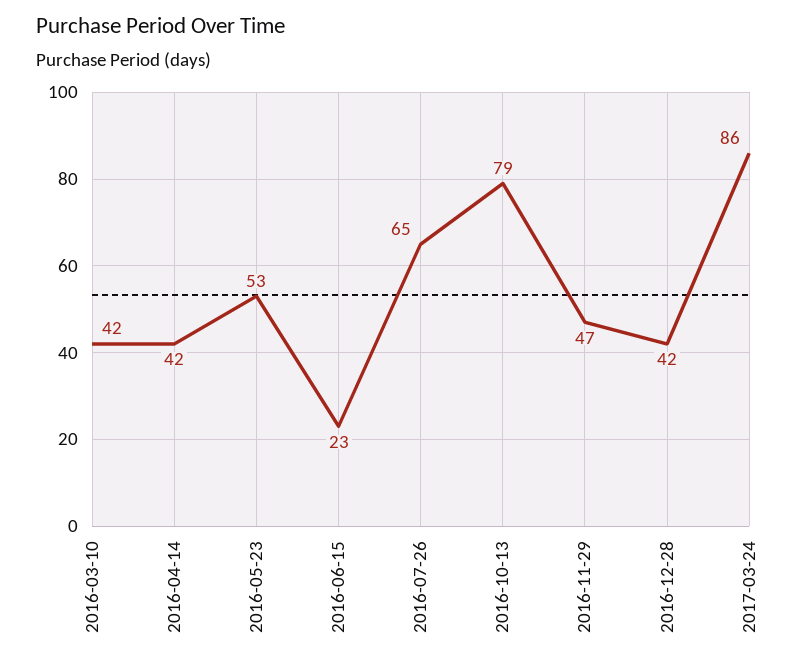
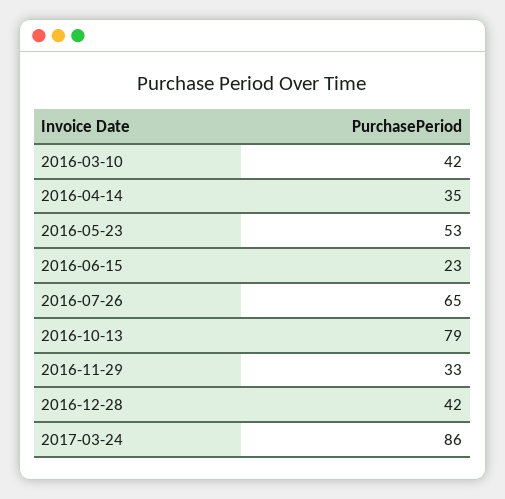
2016-04-14: 42 -> 35
2016-11-29: 47 -> 33

